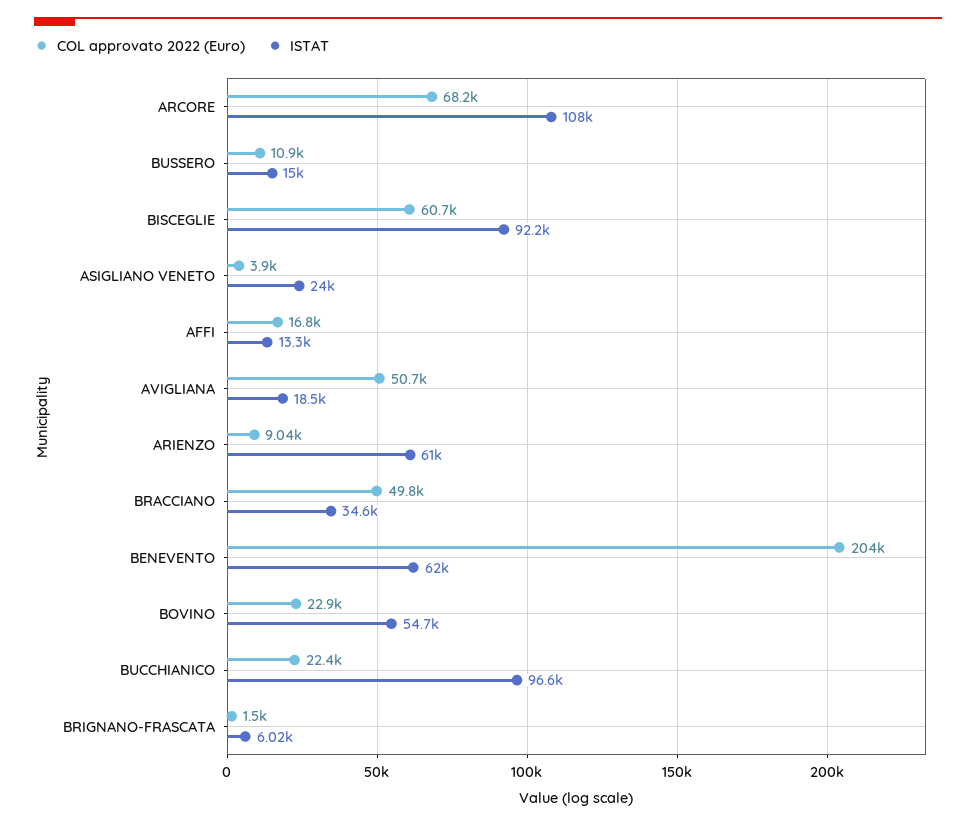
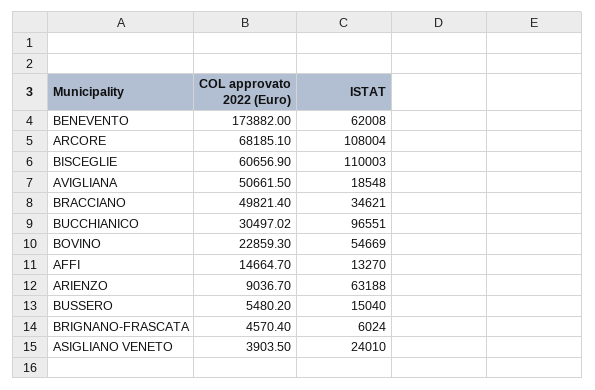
COL approvato 2022 (Euro), BUSSERO: 10900 -> 5480.2
ISTAT, BISCEGLIE: 92200 -> 110003
COL approvato 2022 (Euro), AFFI: 16800 -> 14664.7
ISTAT, ARIENZO: 61000 -> 63188
COL approvato 2022 (Euro), BENEVENTO: 204000 -> 173882
COL approvato 2022 (Euro), BUCCHIANICO: 22400 -> 30497.02
COL approvato 2022 (Euro), BRIGNANO-FRASCATA: 1500 -> 4570.4

